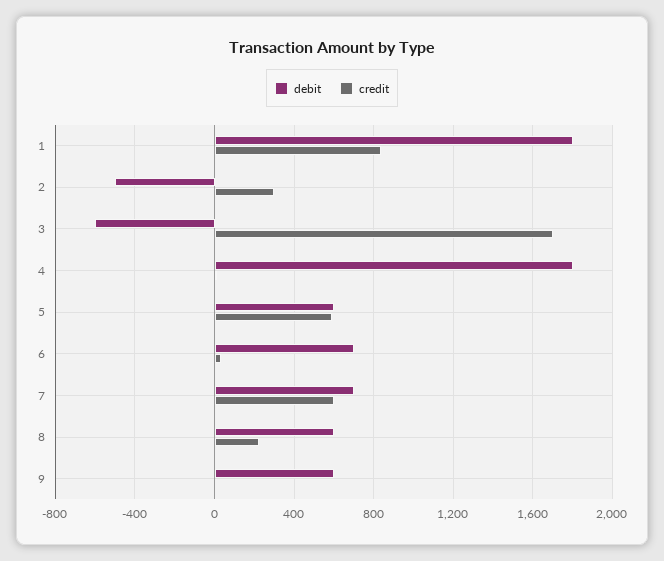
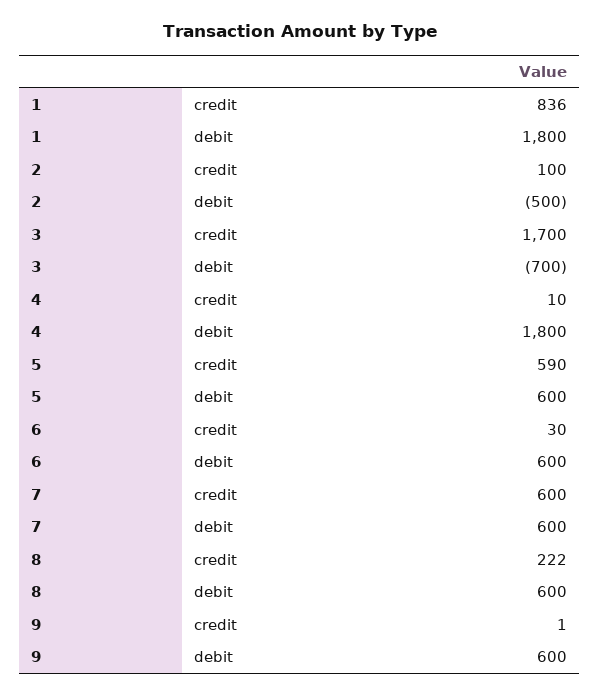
credit, 2: 300 -> 100
debit, 3: -600 -> -700
debit, 6: 700 -> 600
debit, 7: 700 -> 600

